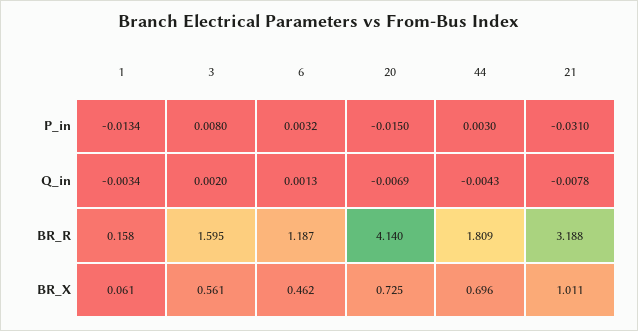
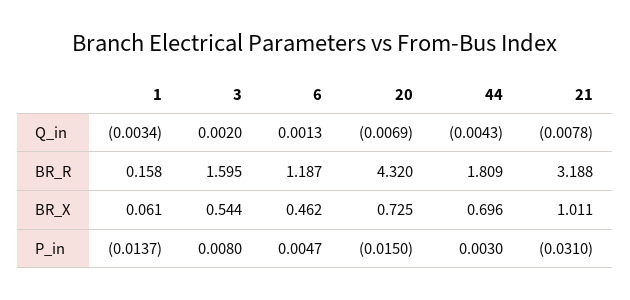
1, P_in: -0.0134 -> -0.0137
6, P_in: 0.0032 -> 0.0047
20, BR_R: 4.14 -> 4.32
3, BR_X: 0.561 -> 0.544

